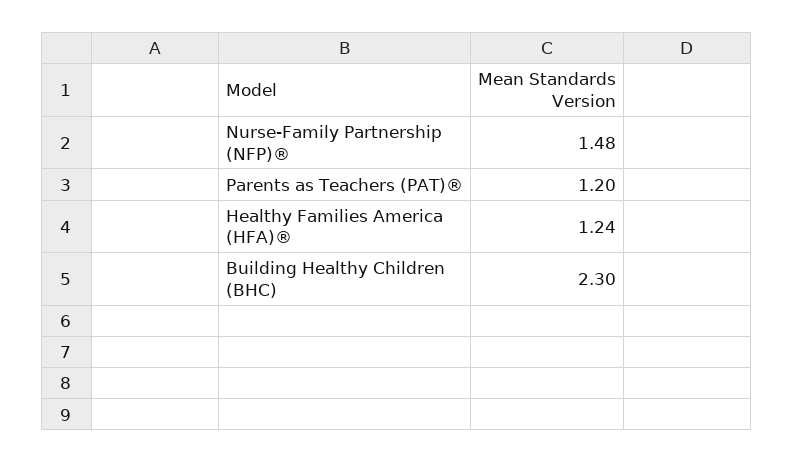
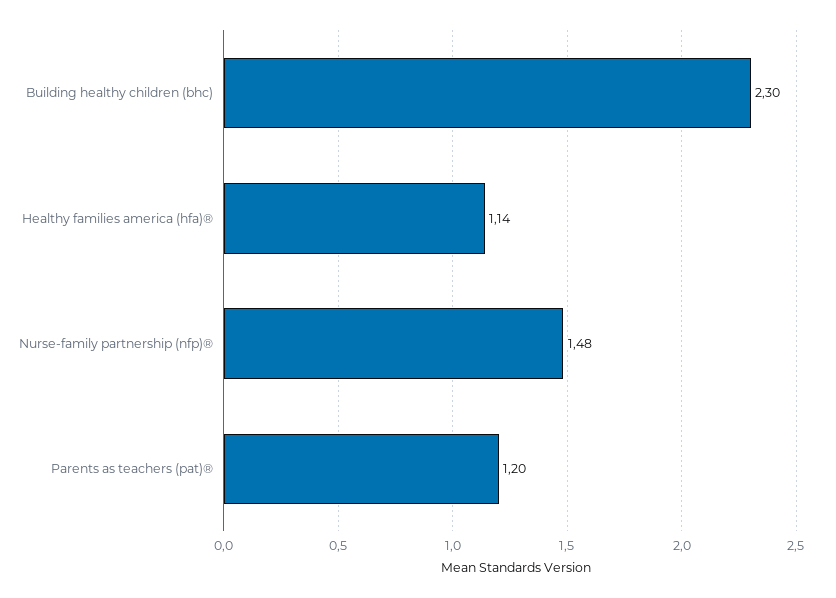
Healthy Families America (HFA)®: 1.24 -> 1.14

